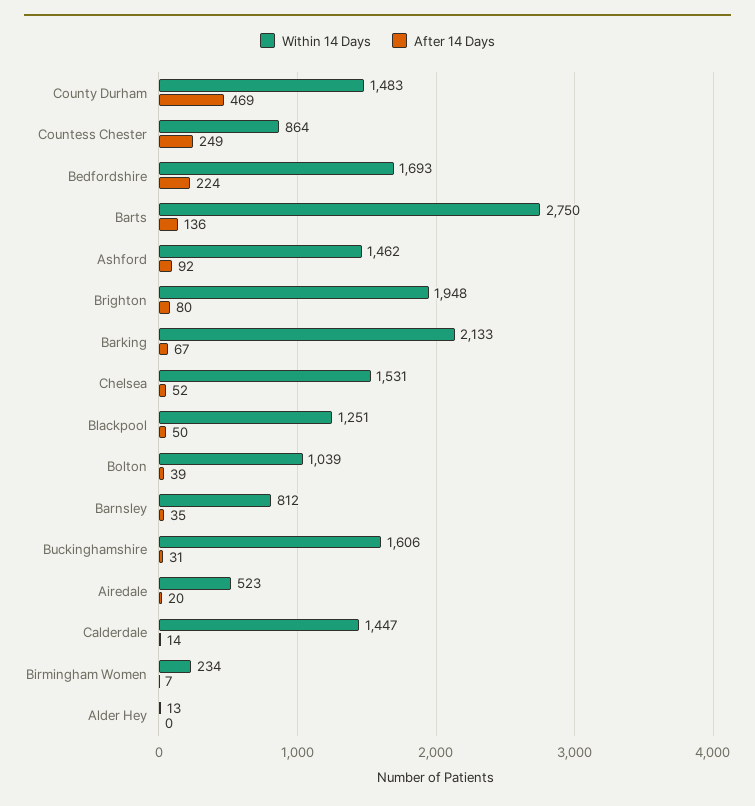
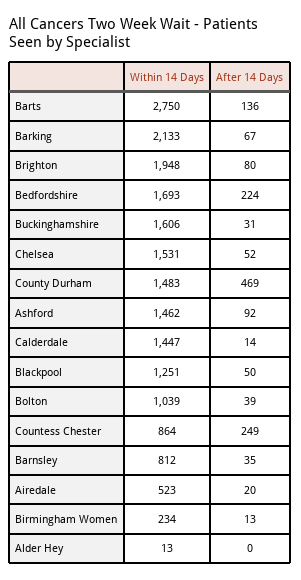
After 14 Days, Birmingham Women: 7 -> 13

